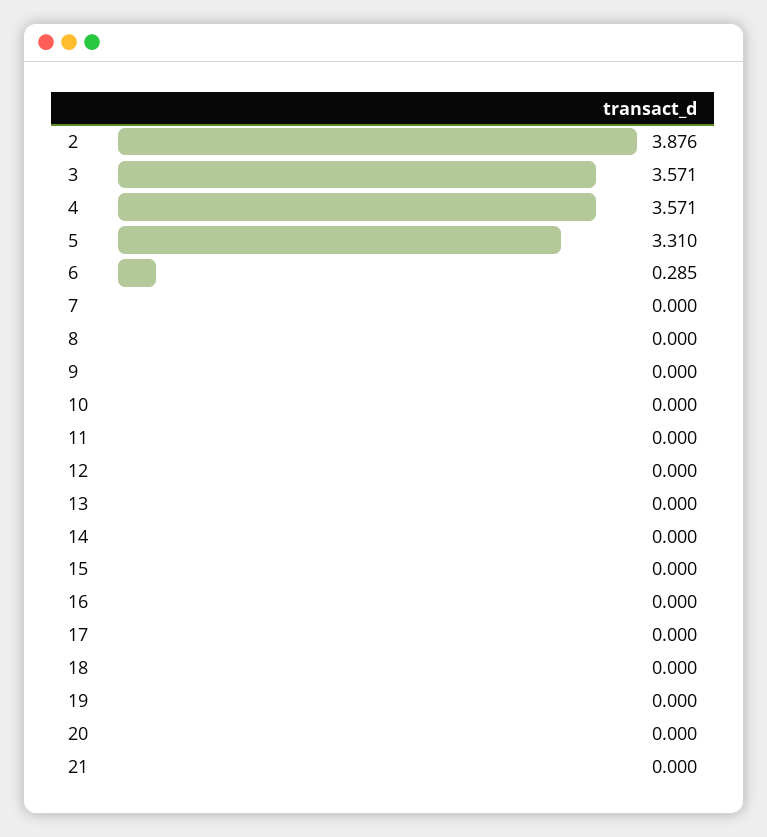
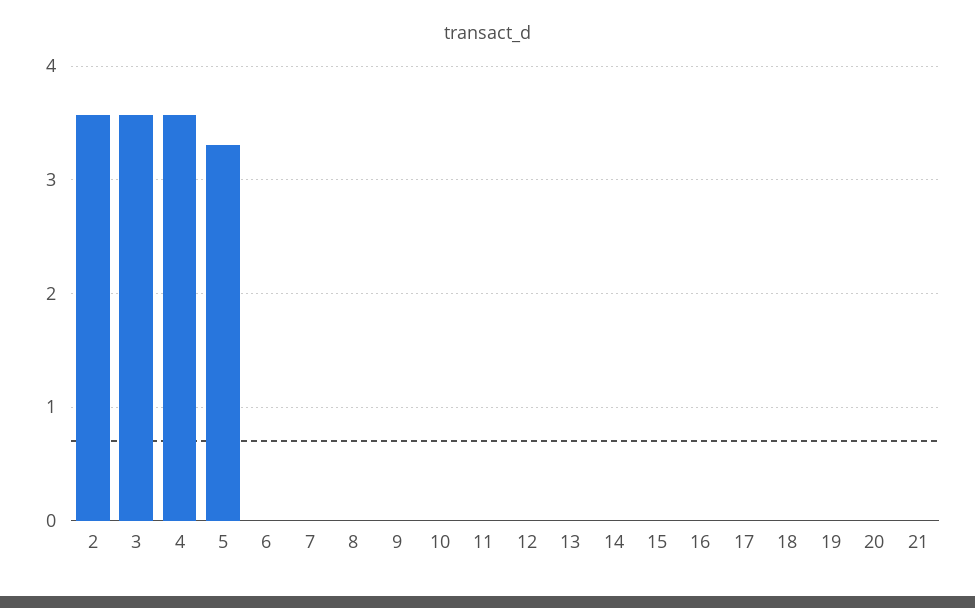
2: 3.876 -> 3.6
6: 0.285 -> 0

